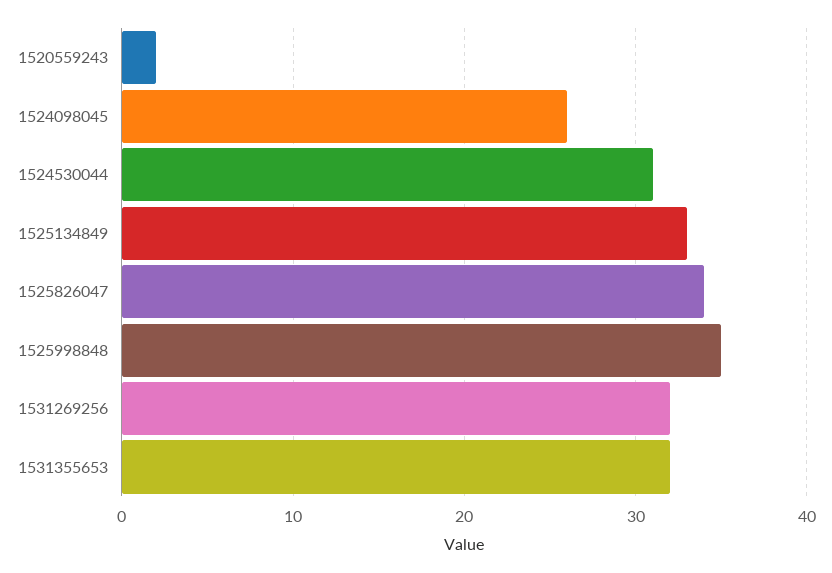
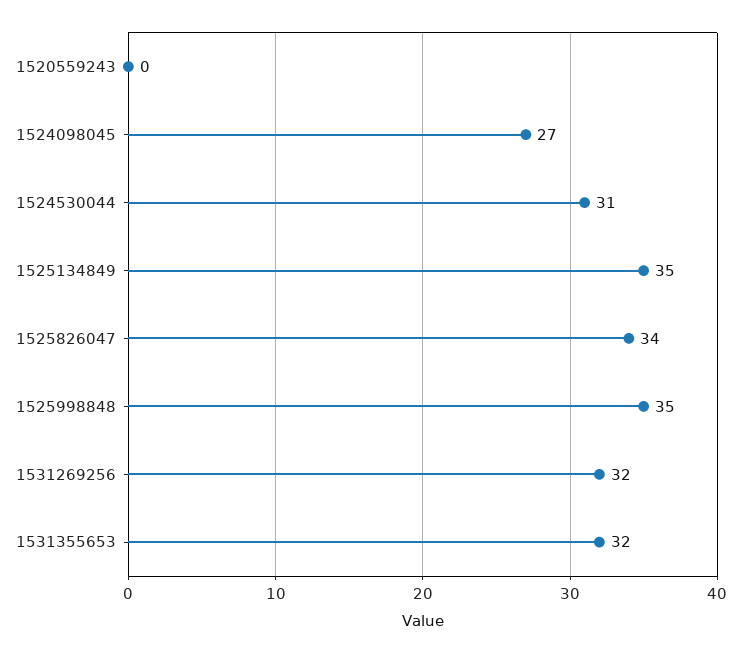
1520559243: 2 -> 0
1524098045: 26 -> 27
1525134849: 33 -> 35

